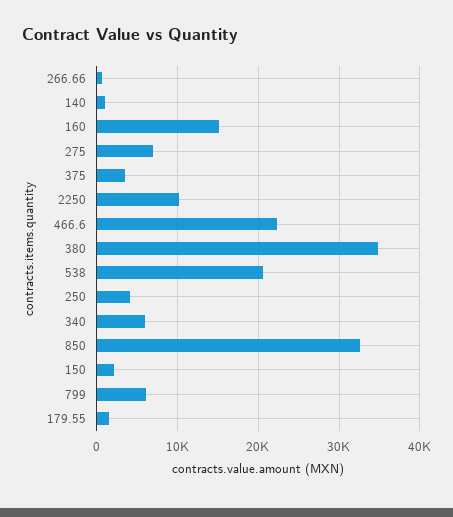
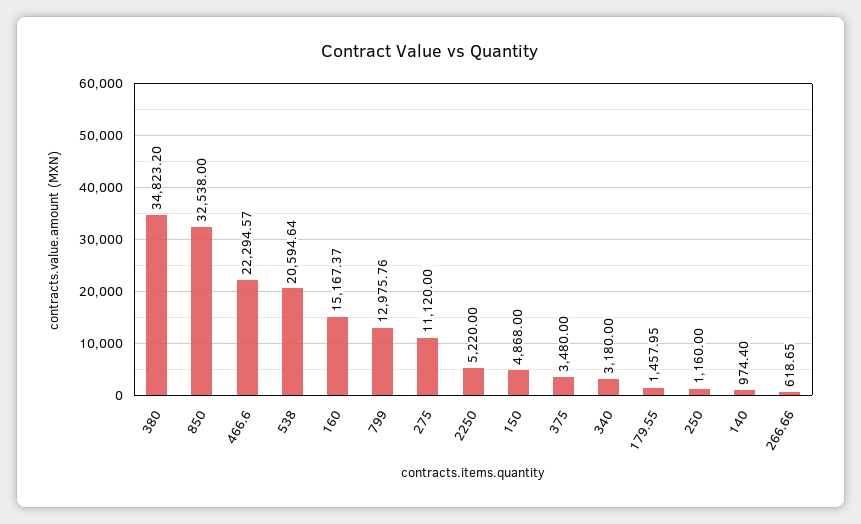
275: 7000 -> 11120
2250: 10000 -> 5220
250: 4000 -> 1160
340: 6000 -> 3180
150: 2000 -> 4868
799: 6000 -> 12975.76

